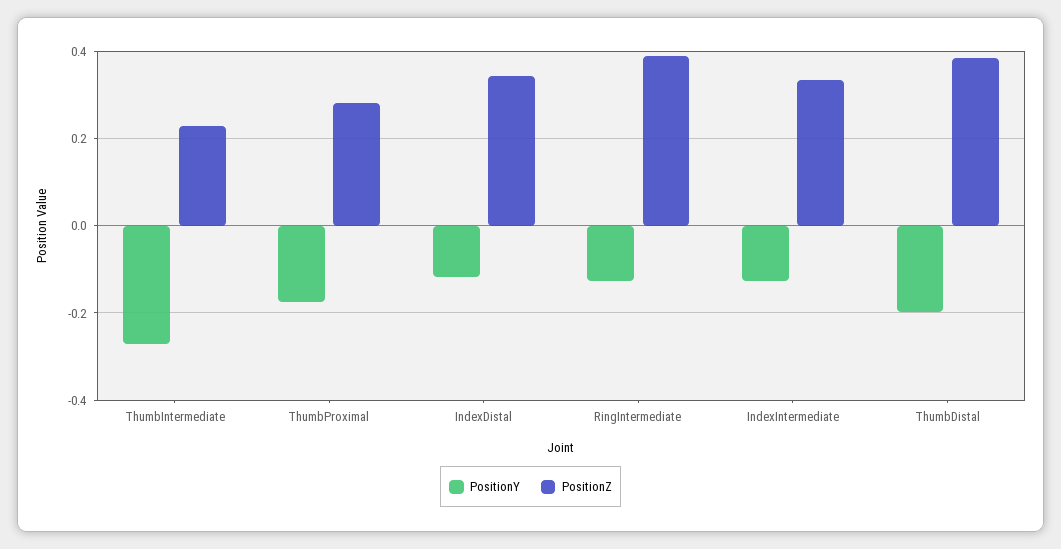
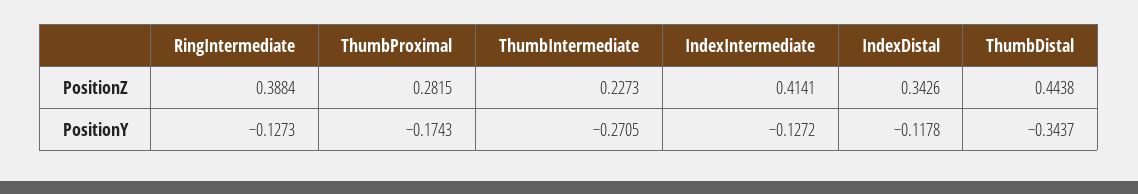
PositionZ, IndexIntermediate: 0.34 -> 0.4141
PositionY, ThumbDistal: -0.2 -> -0.3437
PositionZ, ThumbDistal: 0.38 -> 0.4438

